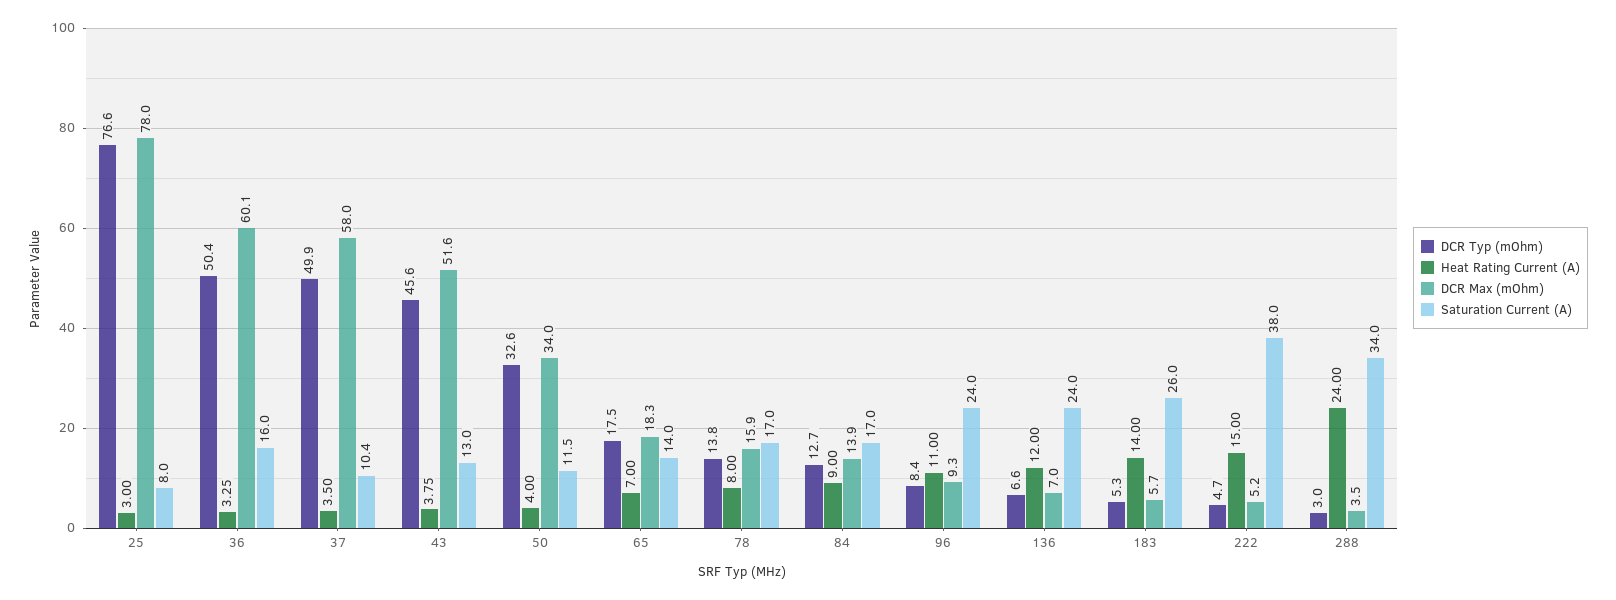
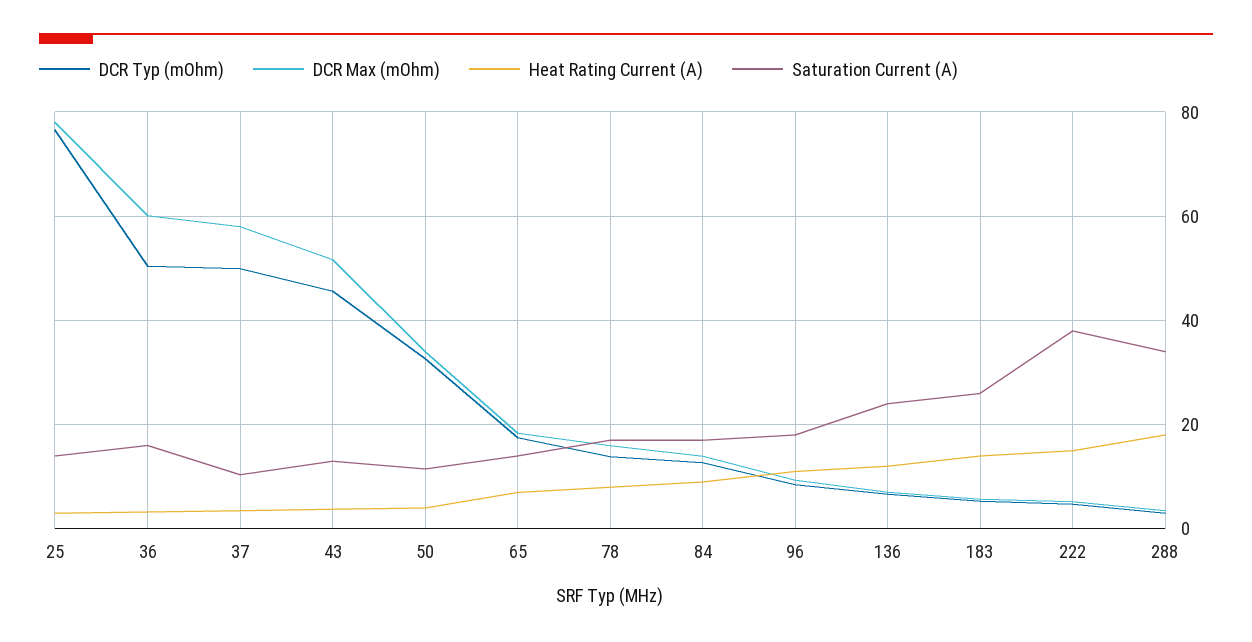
Saturation Current (A), 25: 8 -> 14
Saturation Current (A), 96: 24 -> 18
Heat Rating Current (A), 288: 24 -> 18

